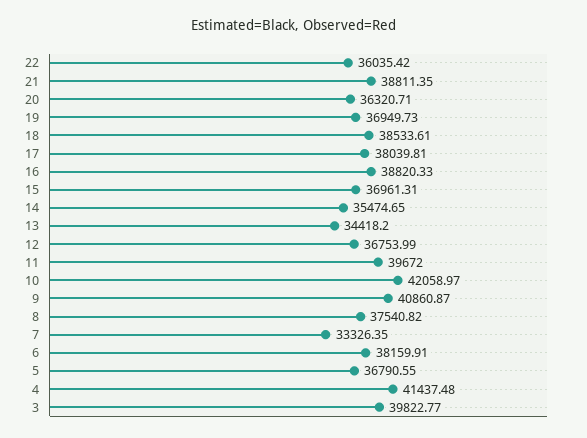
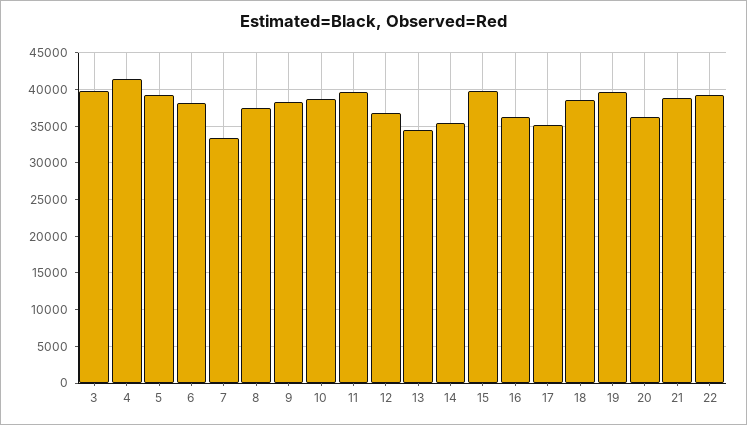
22: 36035.42 -> 39000
19: 36949.73 -> 40000
17: 38039.81 -> 35000
16: 38820.33 -> 36000
15: 36961.31 -> 40000
10: 42058.97 -> 39000
9: 40860.87 -> 38000
5: 36790.55 -> 39000

